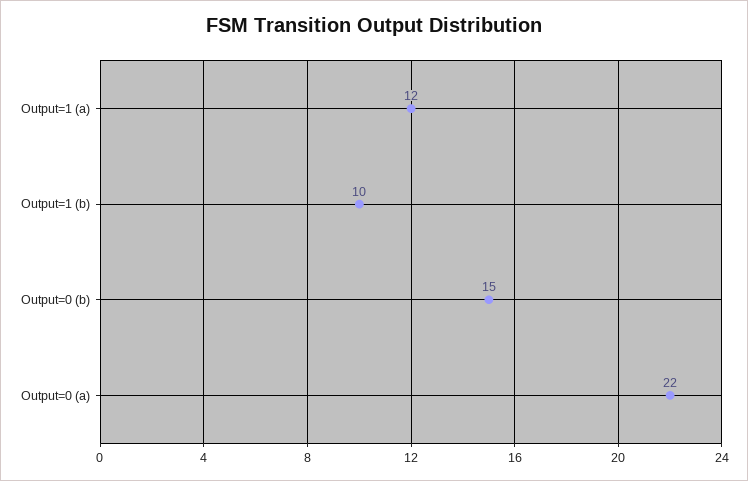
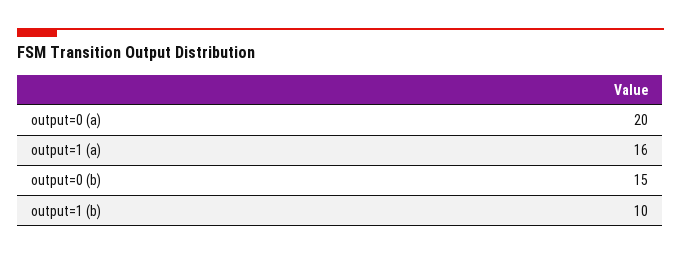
Output=1 (a): 12 -> 16
Output=0 (a): 22 -> 20

